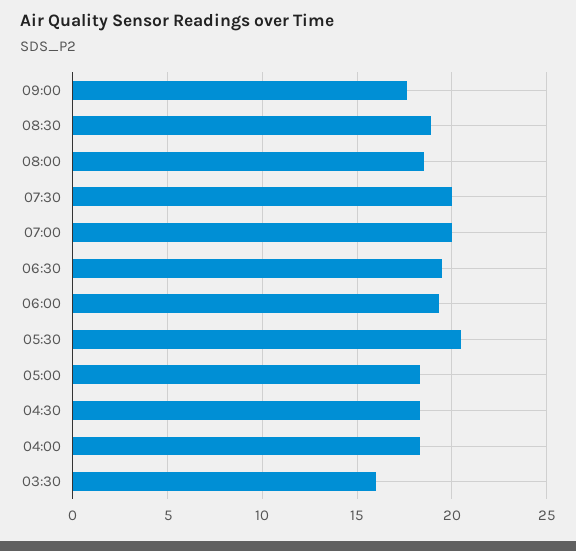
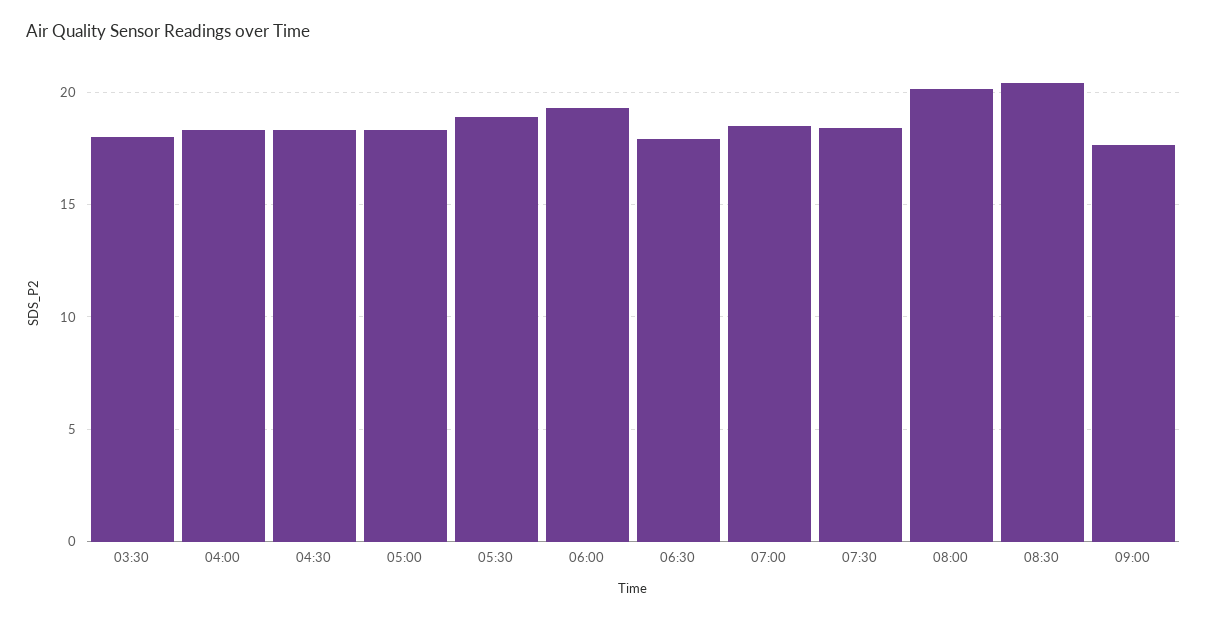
08:30: 19 -> 20.5
08:00: 18.5 -> 20
07:30: 20 -> 18.5
07:00: 20 -> 18.5
06:30: 19.5 -> 18
05:30: 20.5 -> 19
03:30: 16 -> 18

